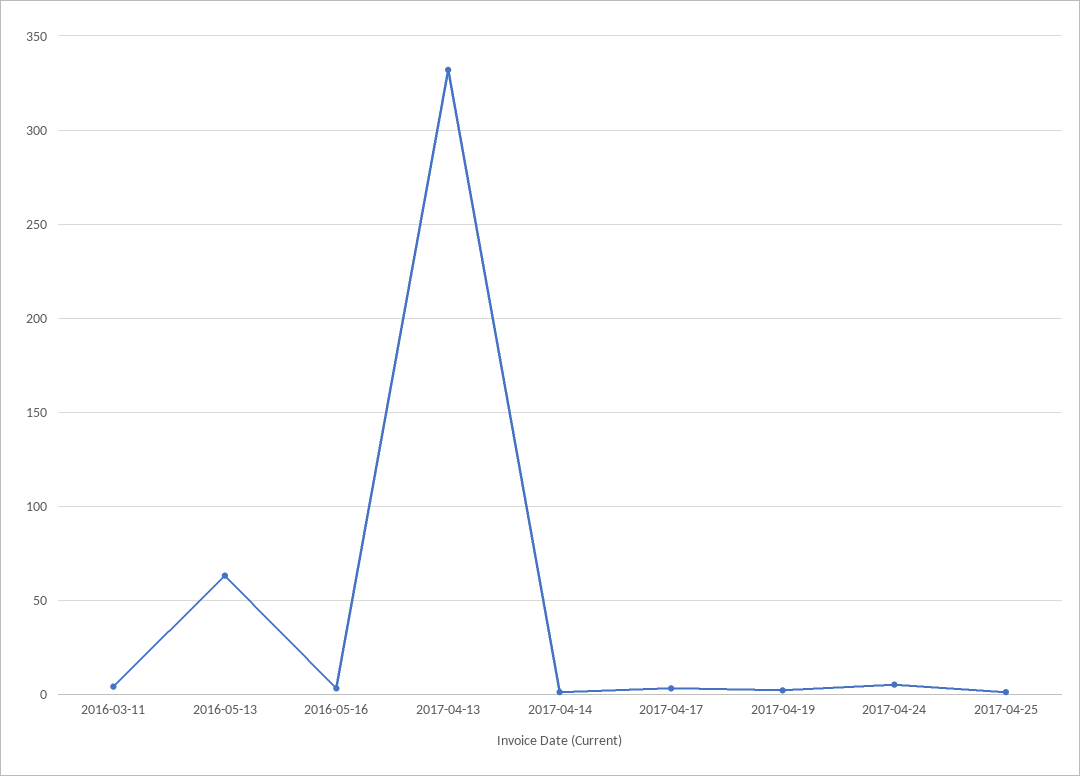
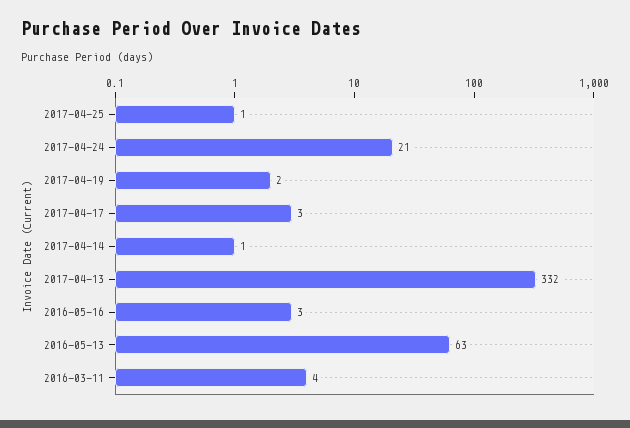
2017-04-24: 5 -> 21

